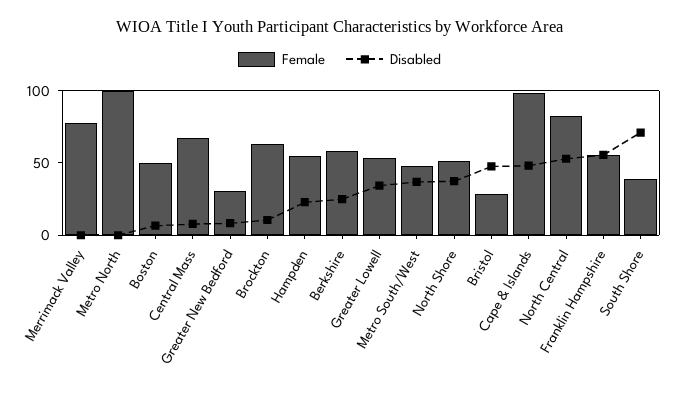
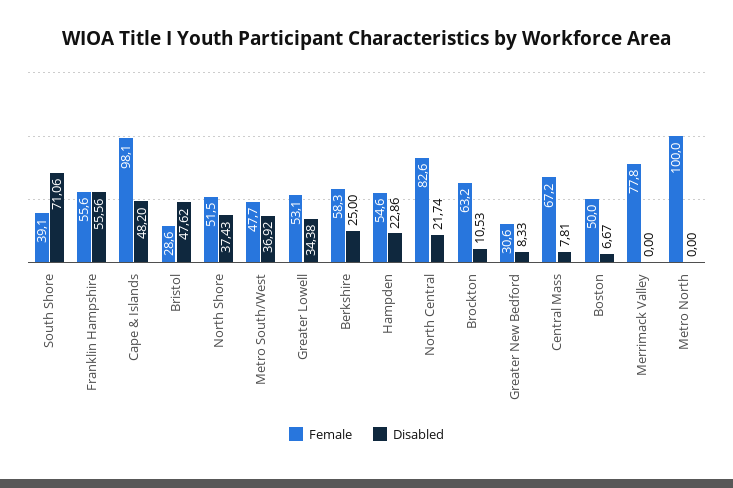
Disabled, North Central: 50 -> 21.74

